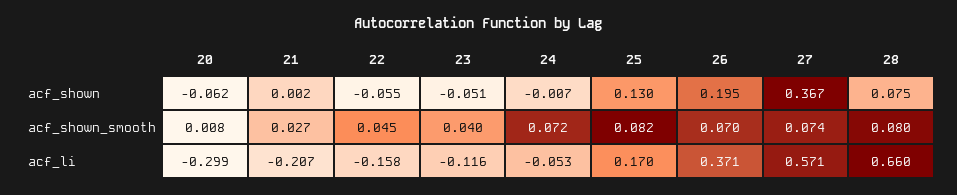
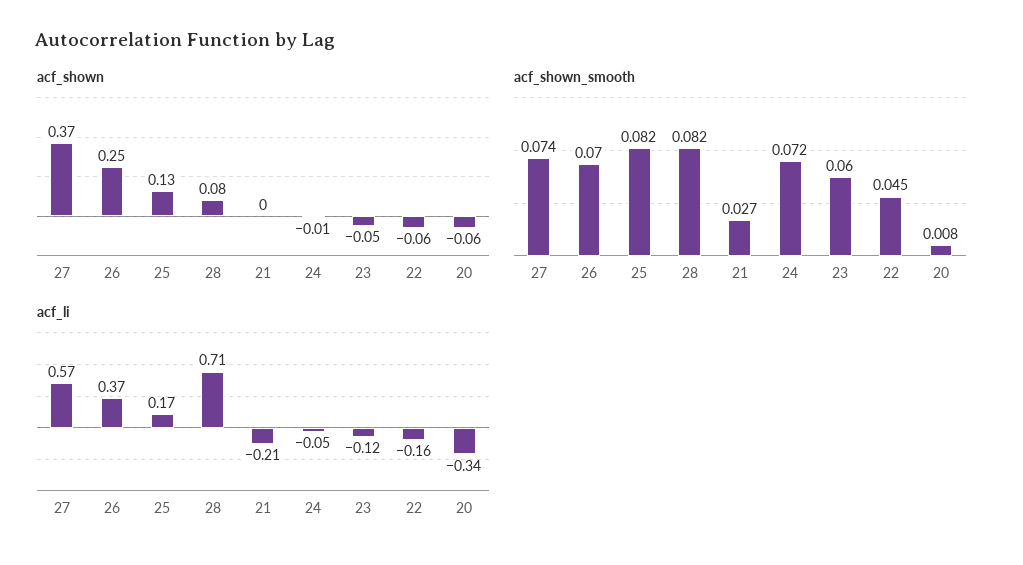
acf_shown, 26: 0.195 -> 0.25
acf_shown_smooth, 23: 0.04 -> 0.06
acf_shown_smooth, 28: 0.08 -> 0.082
acf_li, 20: -0.299 -> -0.34
acf_li, 28: 0.66 -> 0.71

